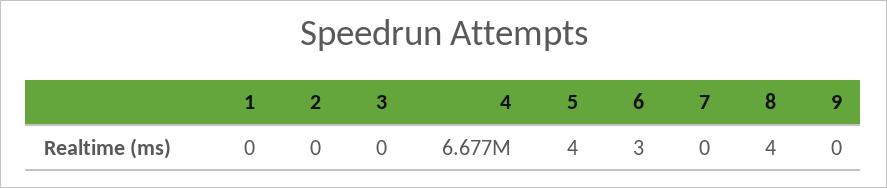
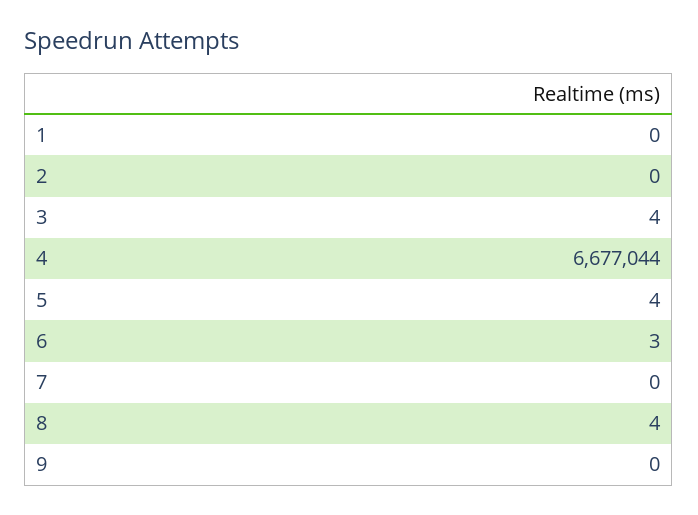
3: 0 -> 4

